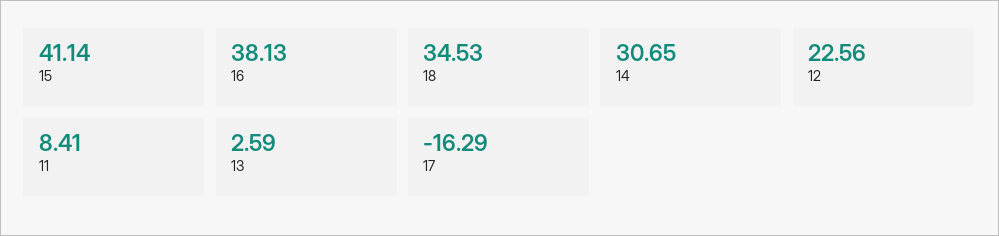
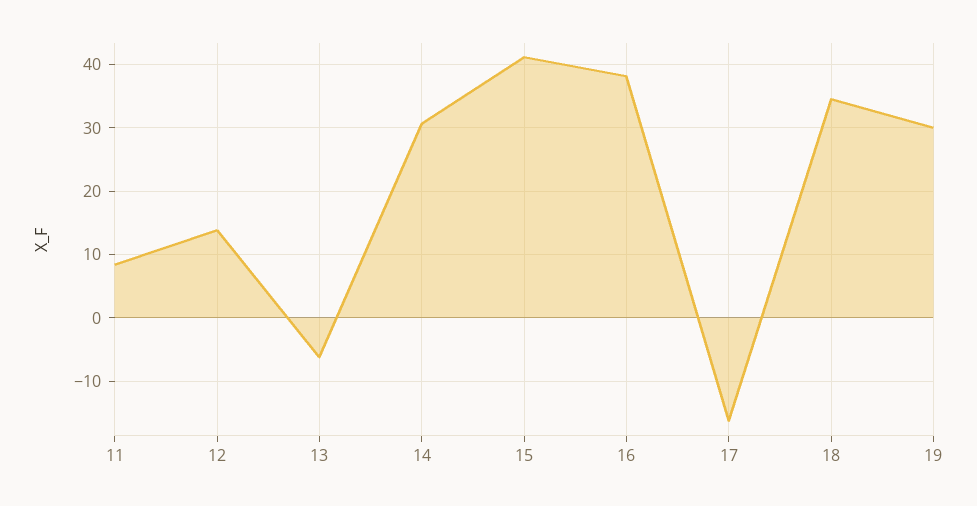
12: 22.56 -> 14
13: 2.59 -> -6
19: none -> 30

